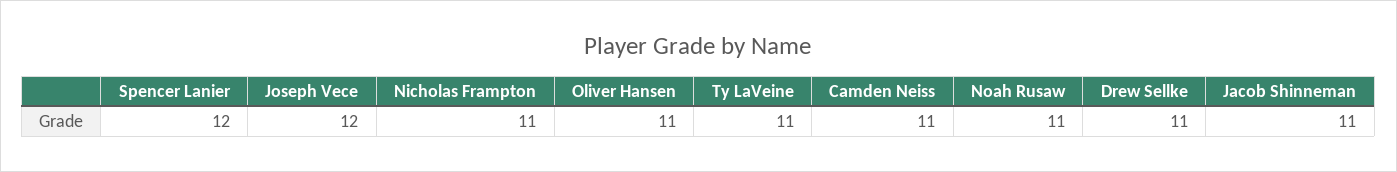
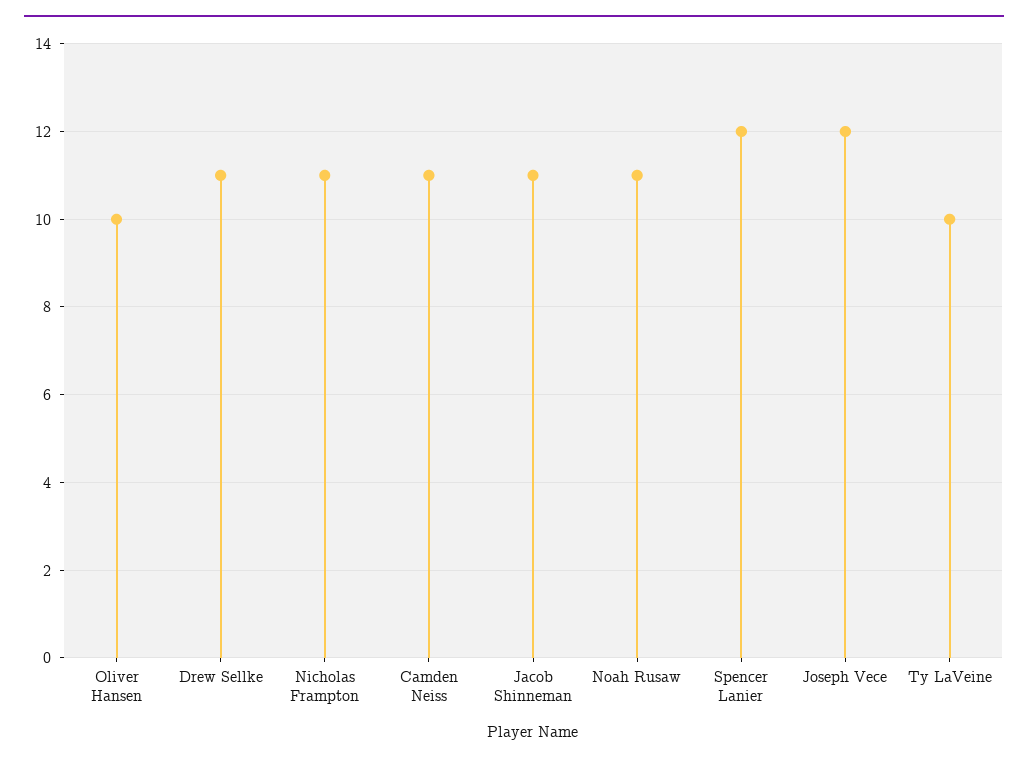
Oliver Hansen: 11 -> 10
Ty LaVeine: 11 -> 10

